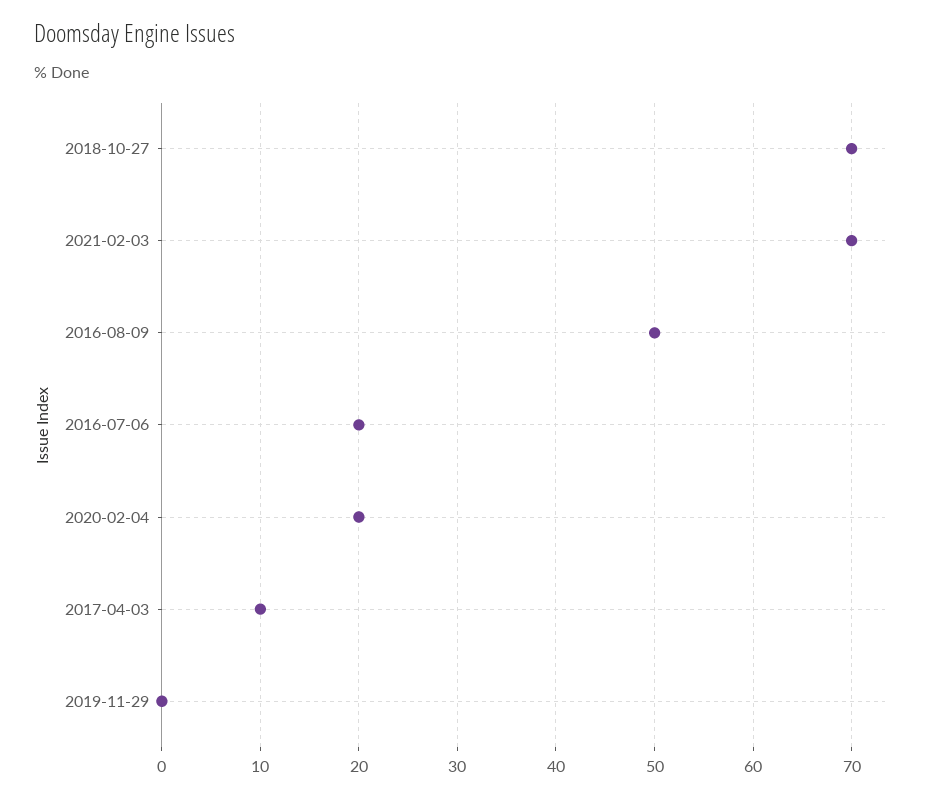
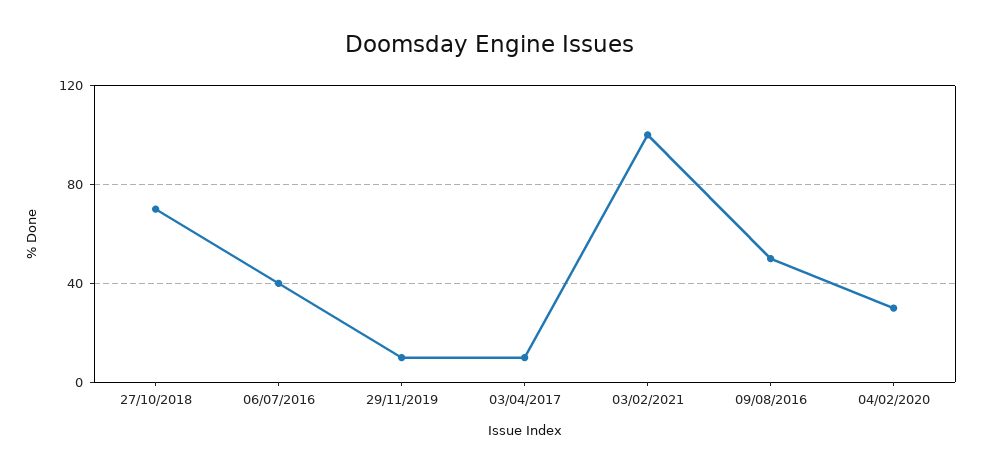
2021-02-03: 70 -> 100
2016-07-06: 20 -> 40
2020-02-04: 20 -> 30
2019-11-29: 0 -> 10

